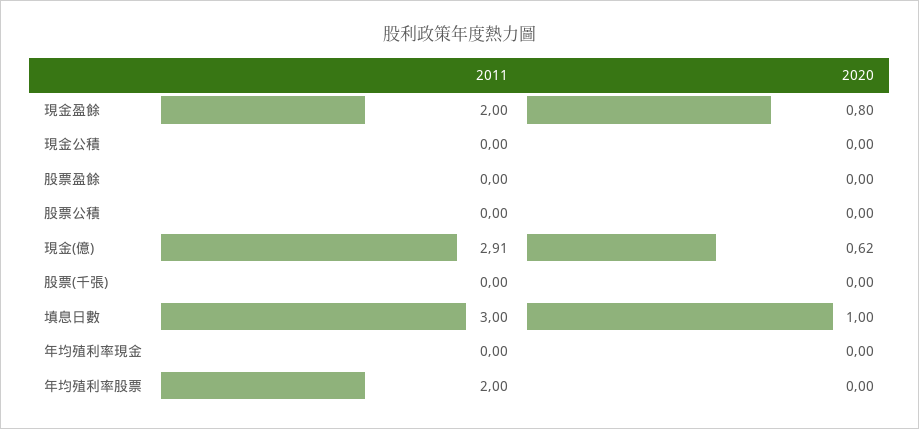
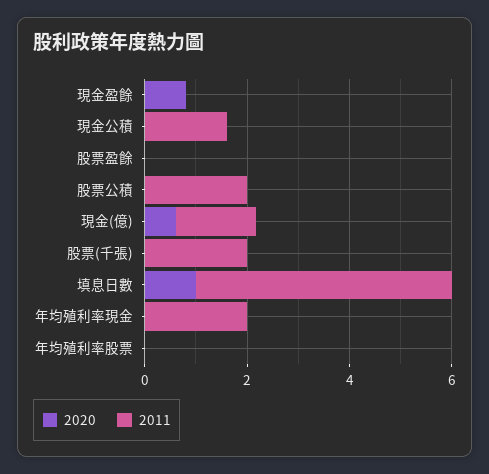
2011, 現金盈餘: 2 -> 0
2011, 現金公積: 0 -> 1.5
2011, 股票公積: 0 -> 2
2011, 現金(億): 2.91 -> 1.5
2011, 股票(千張): 0 -> 2
2011, 填息日數: 3 -> 5
2011, 年均殖利率現金: 0 -> 2
2011, 年均殖利率股票: 2 -> 0

